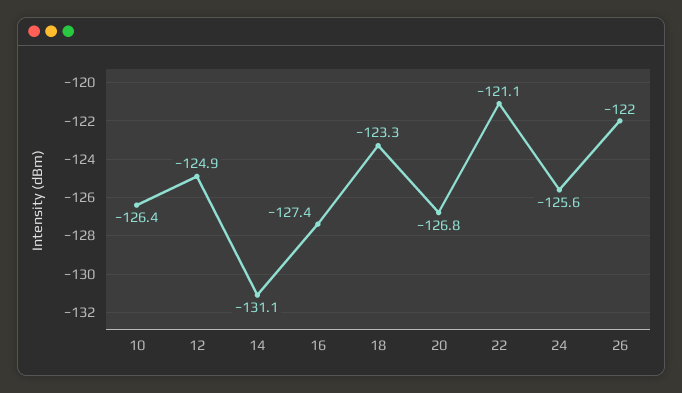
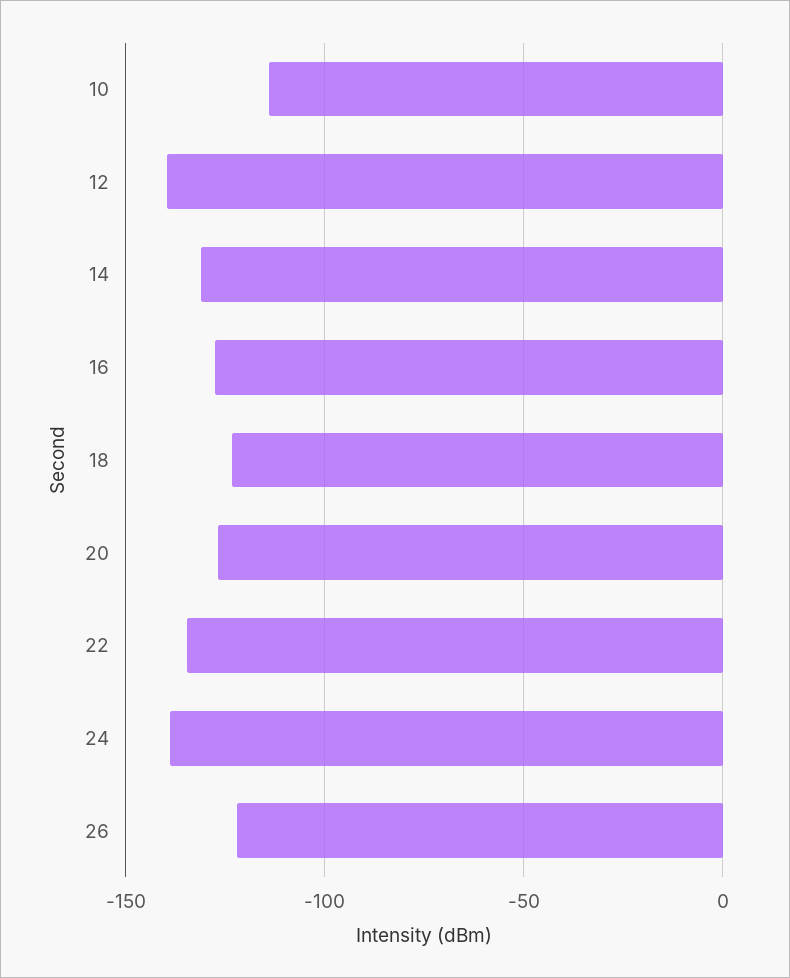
10: -126.4 -> -115
12: -124.9 -> -140
22: -121.1 -> -135
24: -125.6 -> -140

